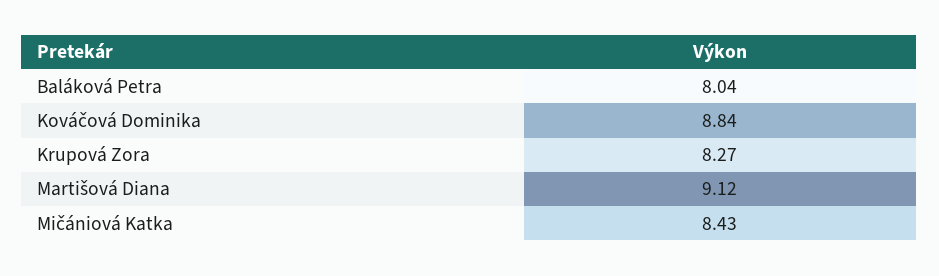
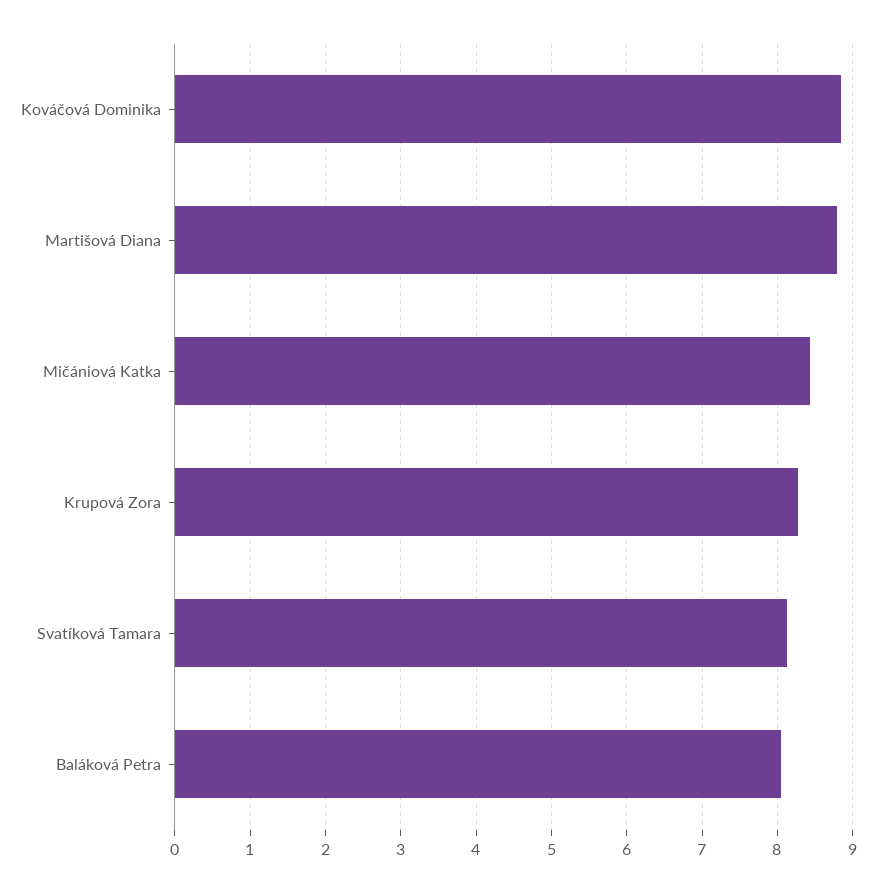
Martišová Diana: 9.12 -> 8.8
Svatíková Tamara: none -> 8.1

